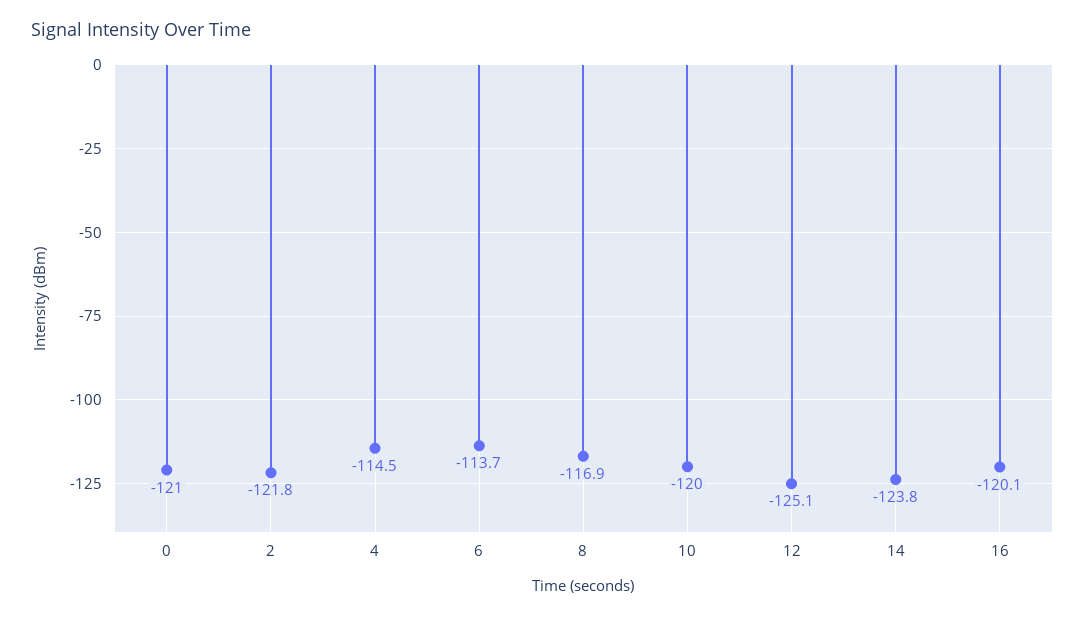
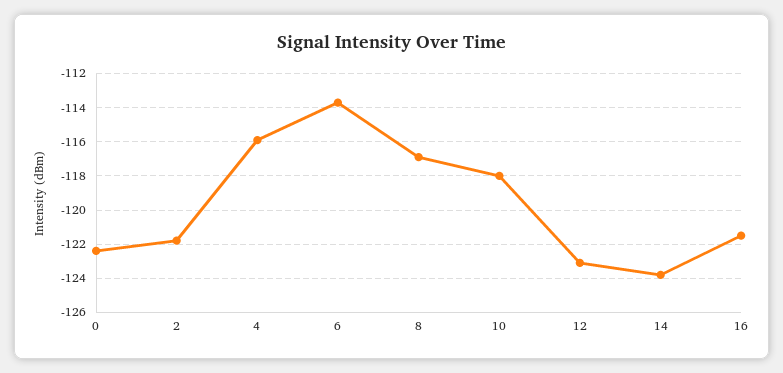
0: -121 -> -122.5
4: -114.5 -> -116
10: -120 -> -118
12: -125.1 -> -123
16: -120.1 -> -121.5

